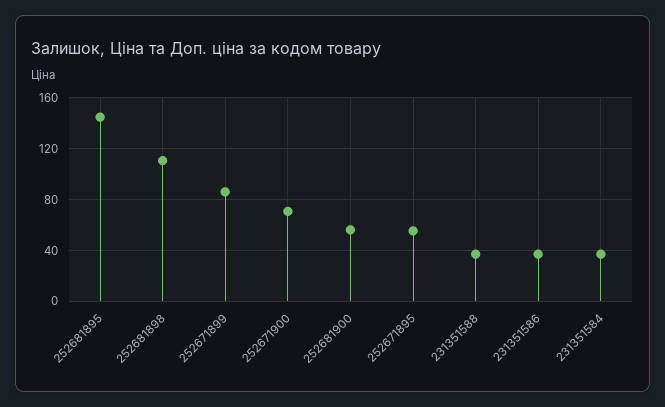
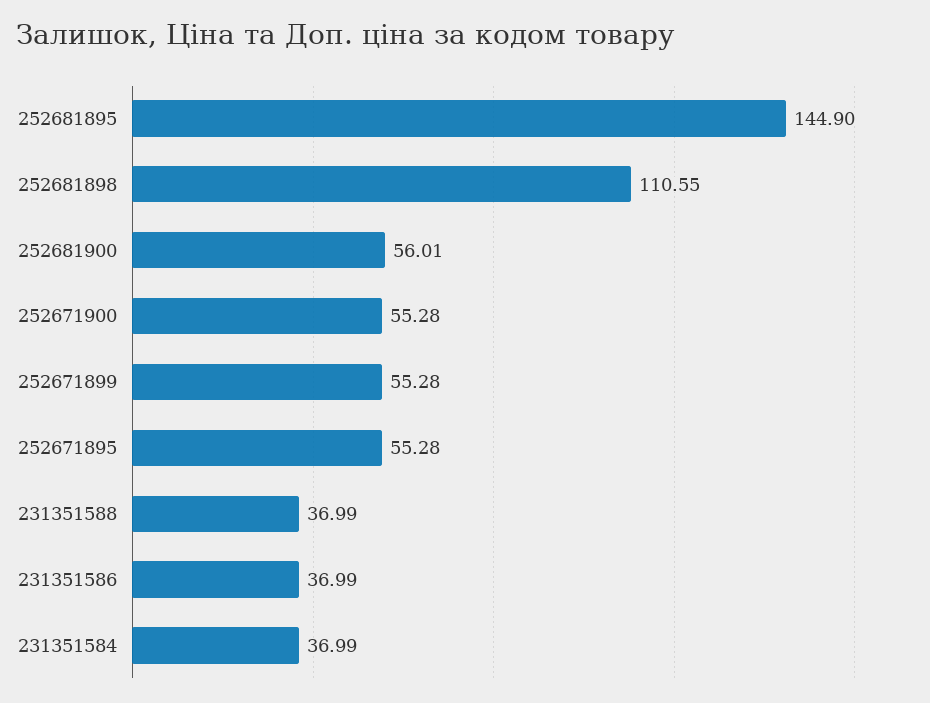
252671899: 85 -> 55.28
252671900: 70 -> 55.28

